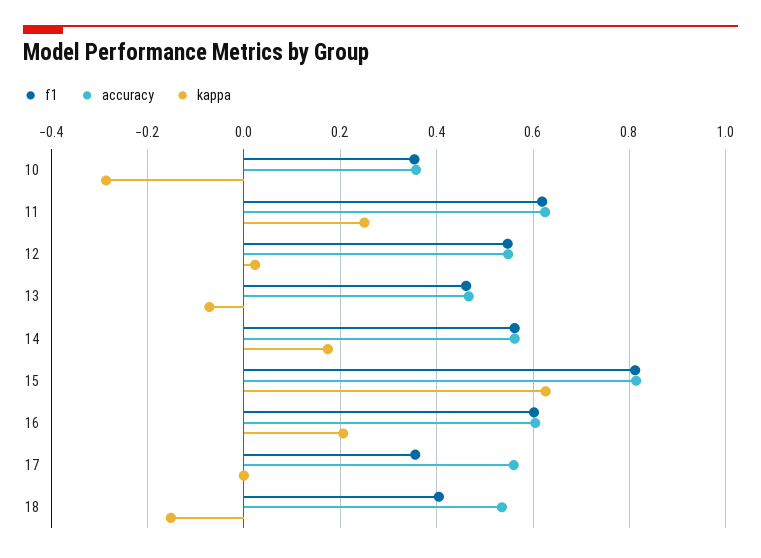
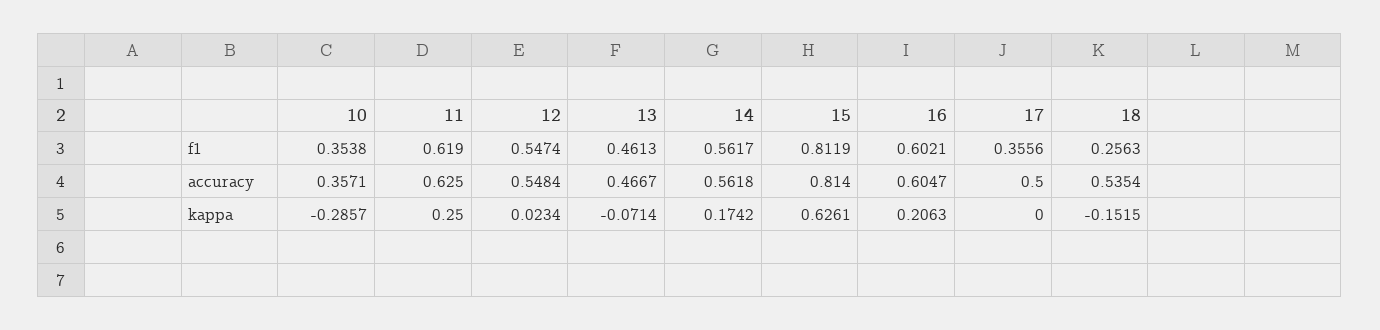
accuracy, 17: 0.56 -> 0.5
f1, 18: 0.4 -> 0.2563

